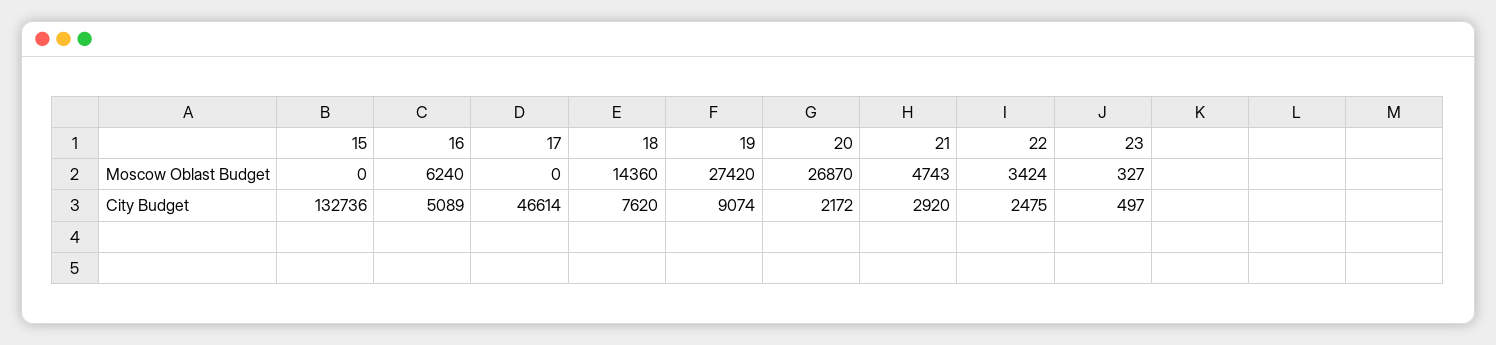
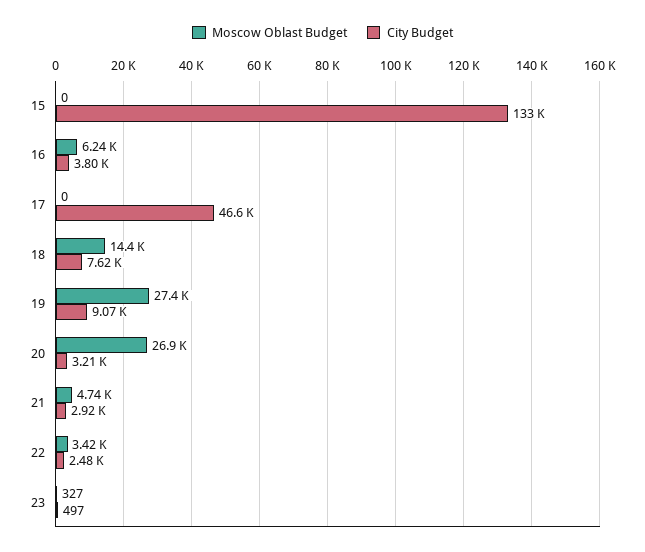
City Budget, 16: 5089 -> 3800
City Budget, 20: 2172 -> 3210

